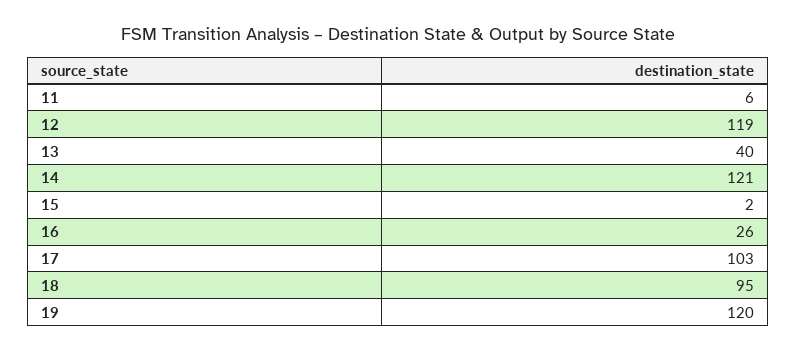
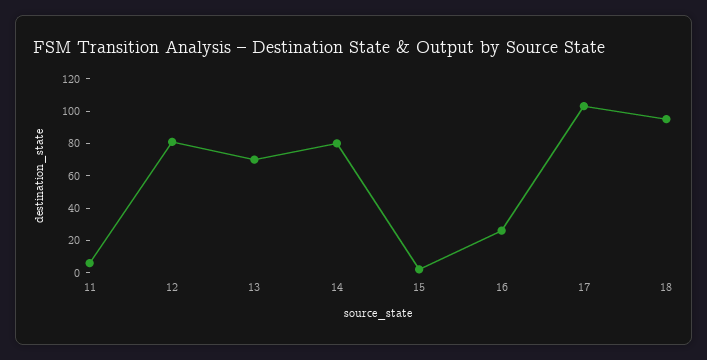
12: 119 -> 80
13: 40 -> 70
14: 121 -> 80
19: 120 -> none

